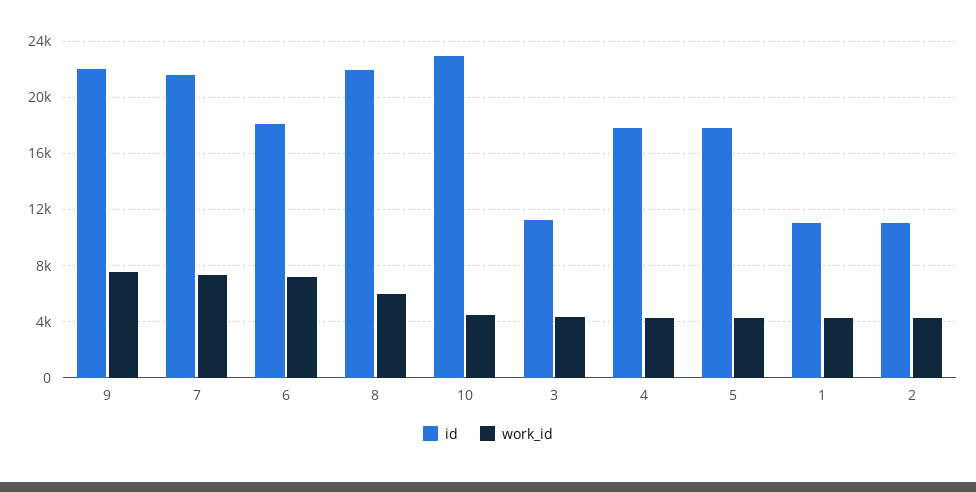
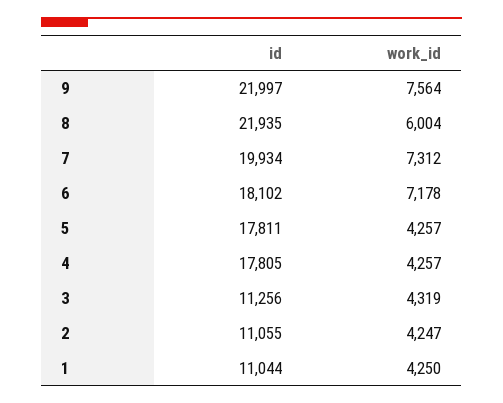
id, 7: 21500 -> 19934
id, 10: 23000 -> none
work_id, 10: 4500 -> none

